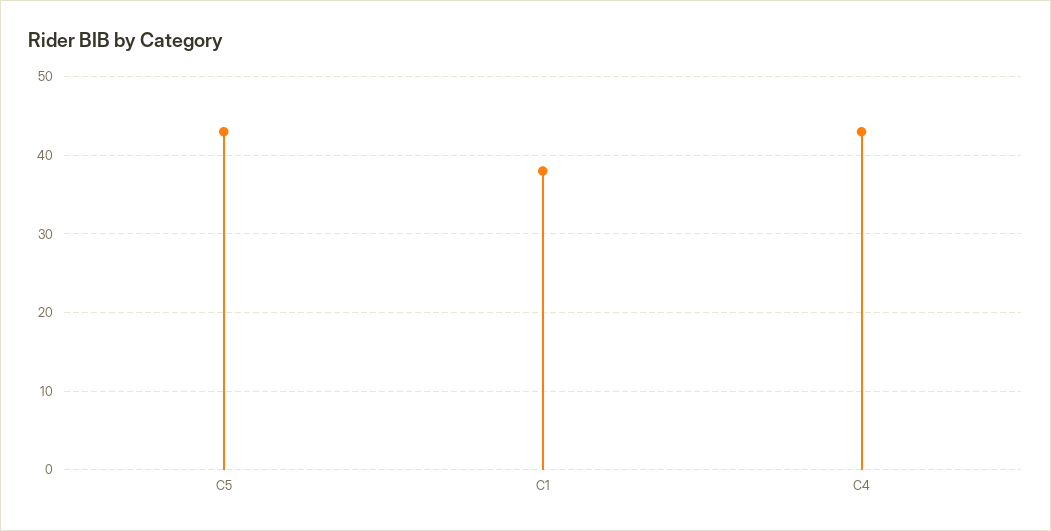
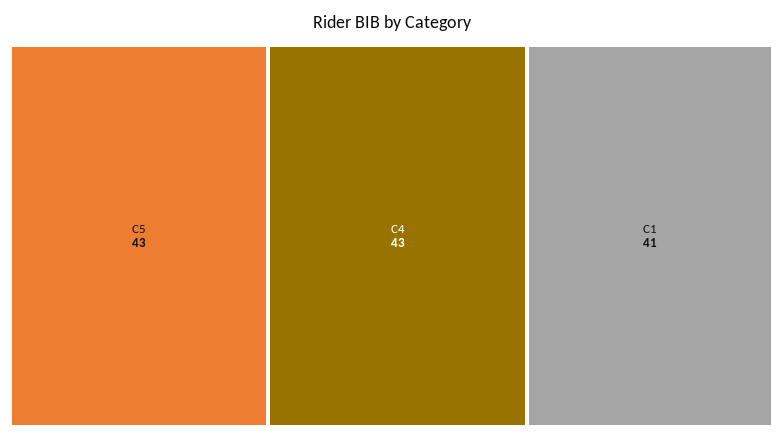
C1: 38 -> 41

